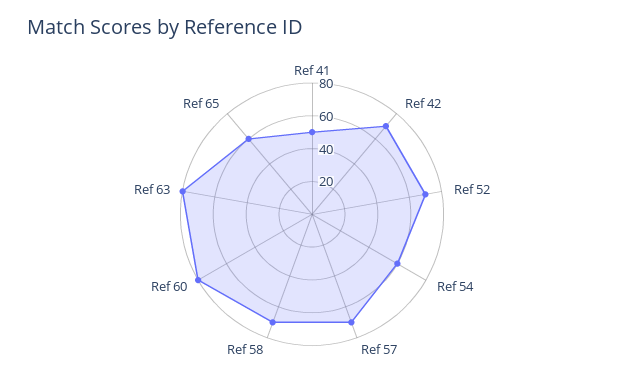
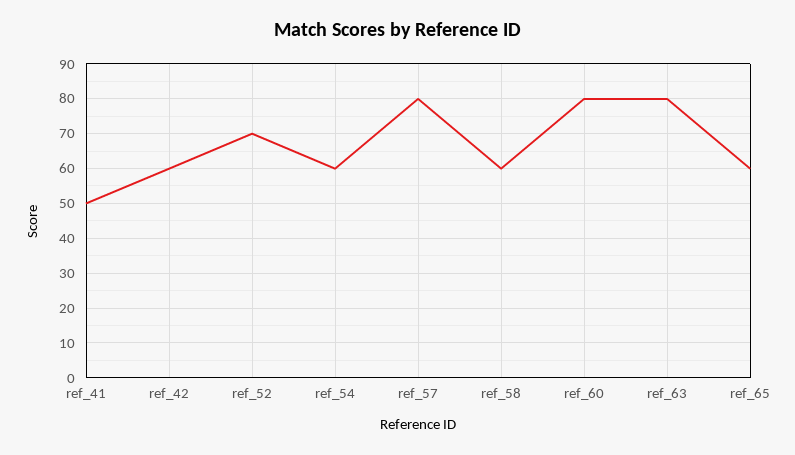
Ref 42: 70 -> 60
Ref 57: 70 -> 80
Ref 58: 70 -> 60

